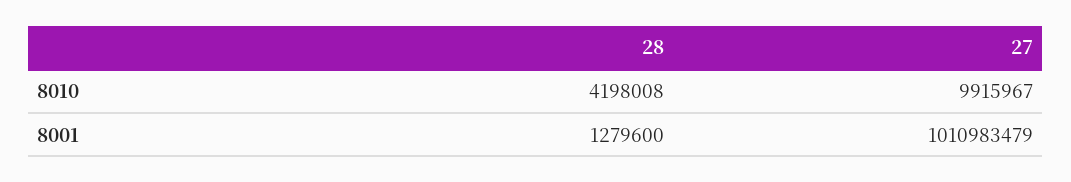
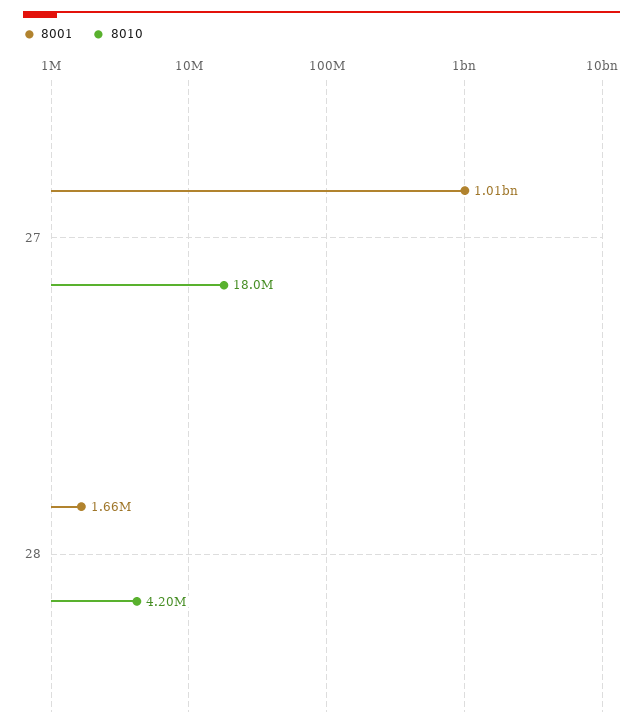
8010, 27: 9915967 -> 18000000
8001, 28: 1279600 -> 1660000

